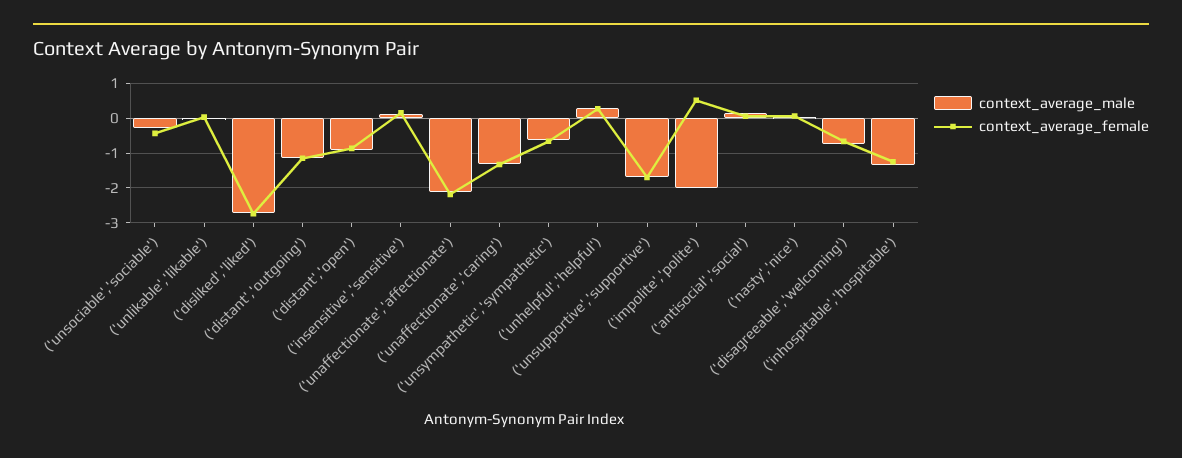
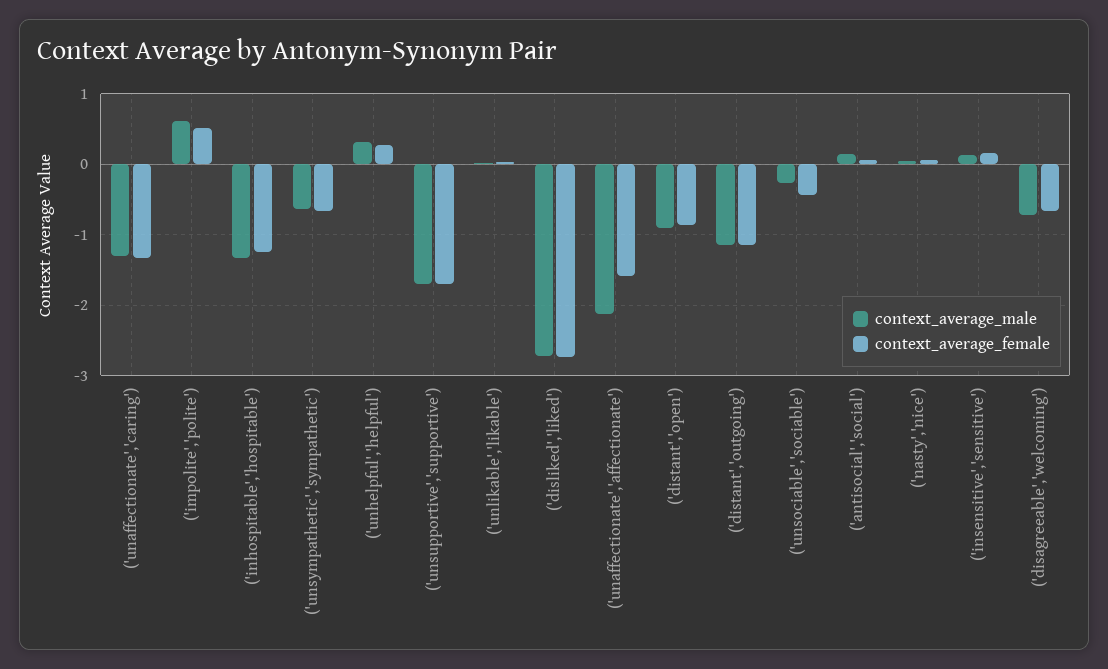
context_average_female, ('unaffectionate','affectionate'): -2.2 -> -1.6
context_average_male, ('impolite','polite'): -2 -> 0.6

